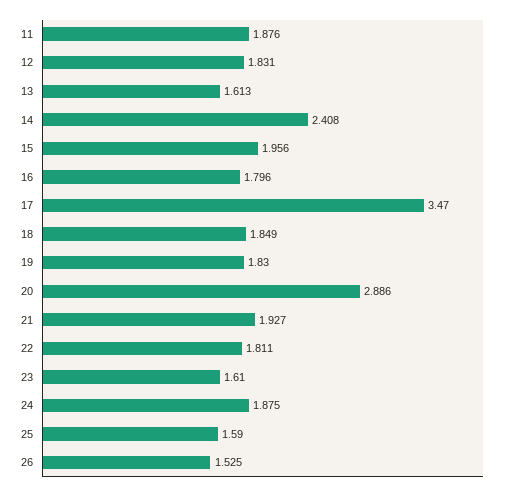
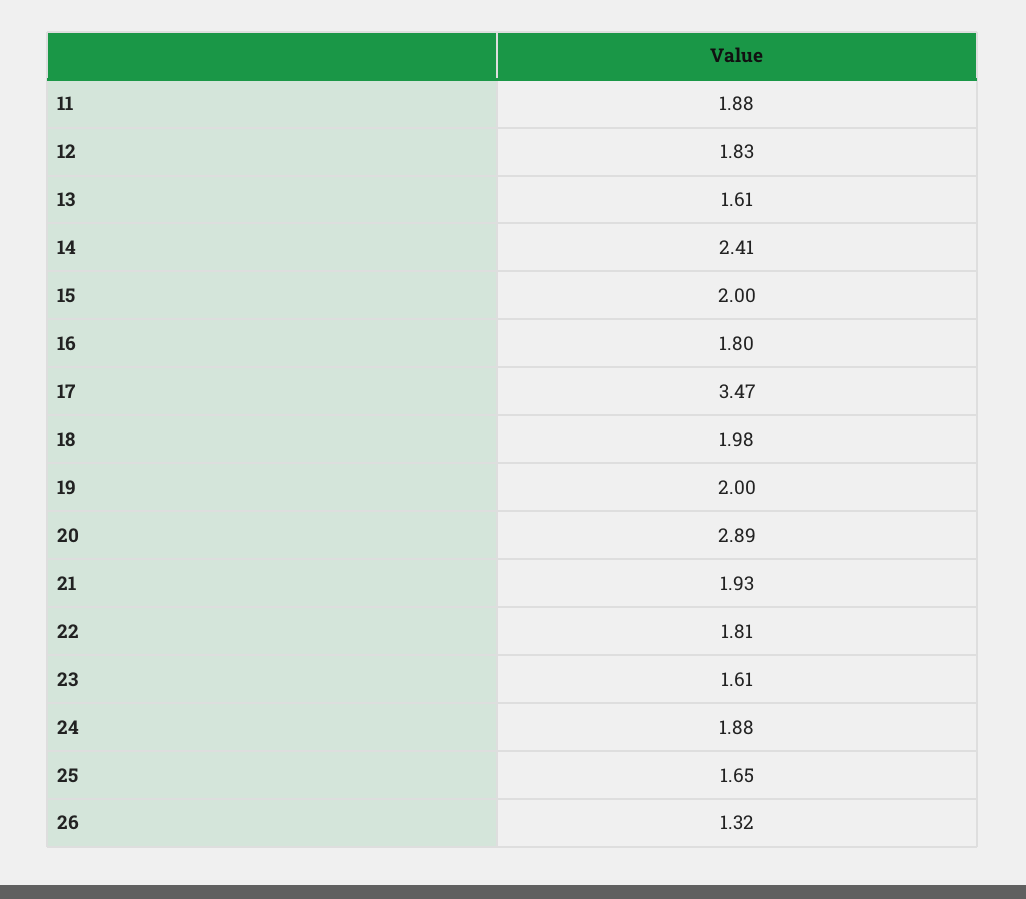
15: 1.956 -> 2
18: 1.849 -> 1.98
19: 1.83 -> 2
25: 1.59 -> 1.65
26: 1.525 -> 1.32

